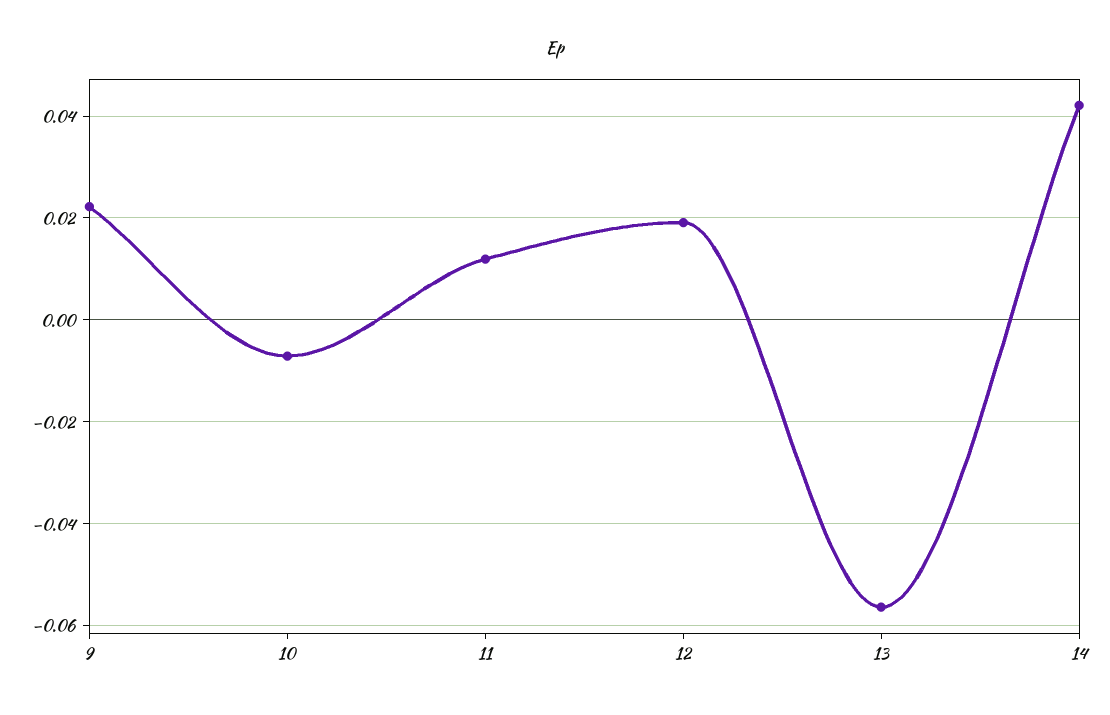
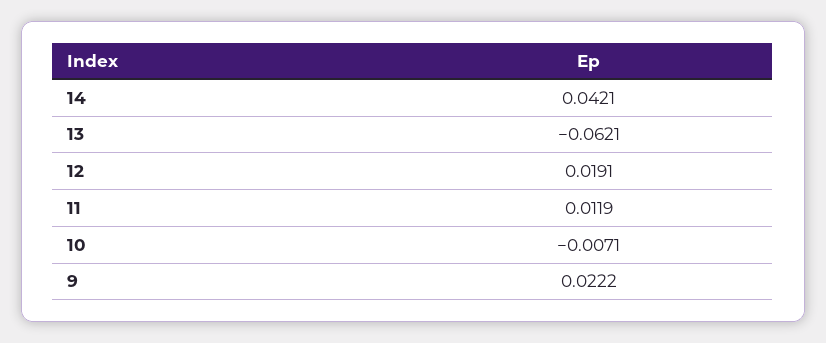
13: -0.056 -> -0.0621

